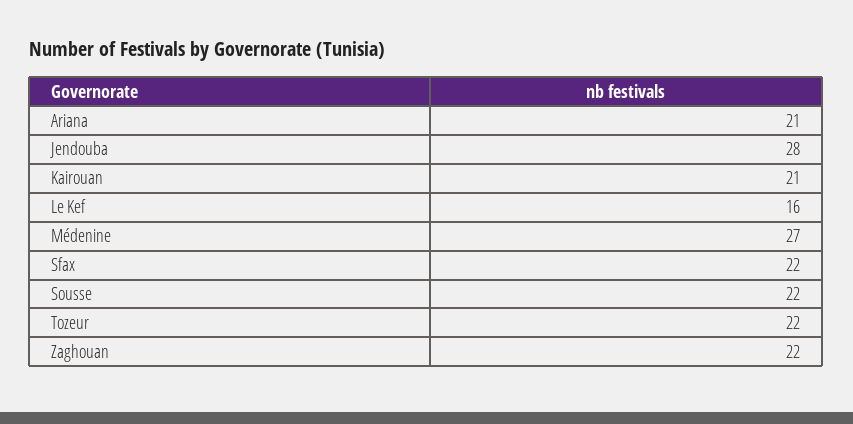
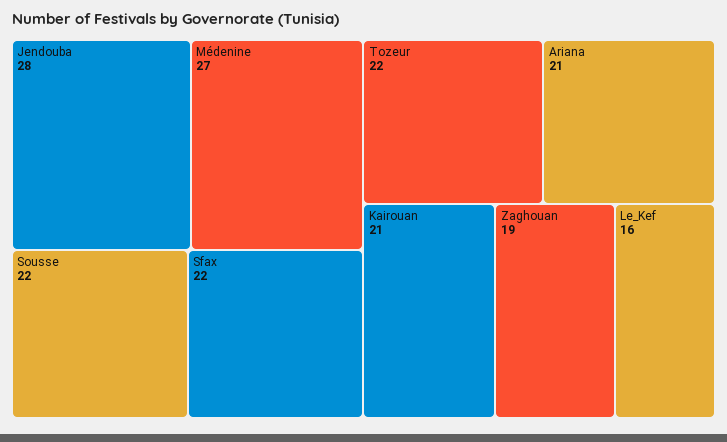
Zaghouan: 22 -> 19

